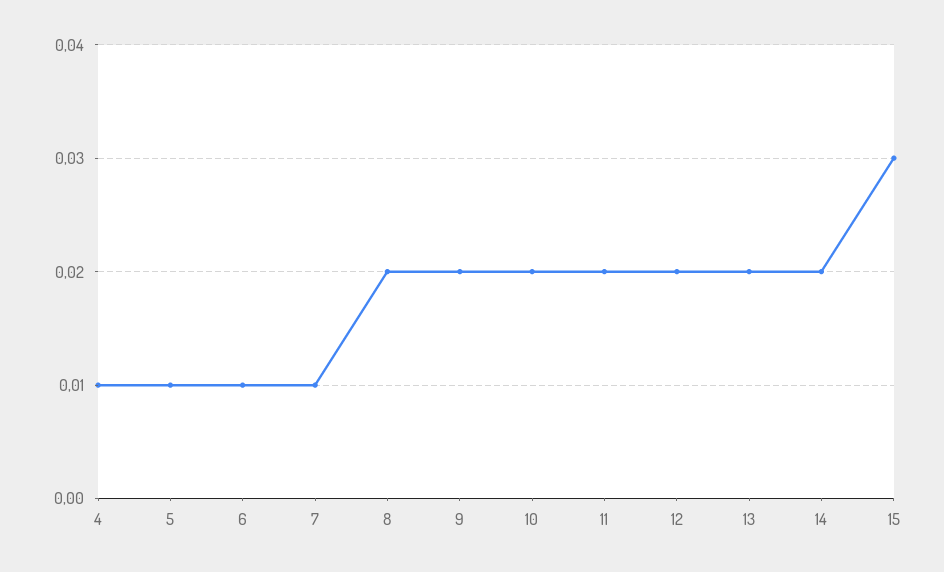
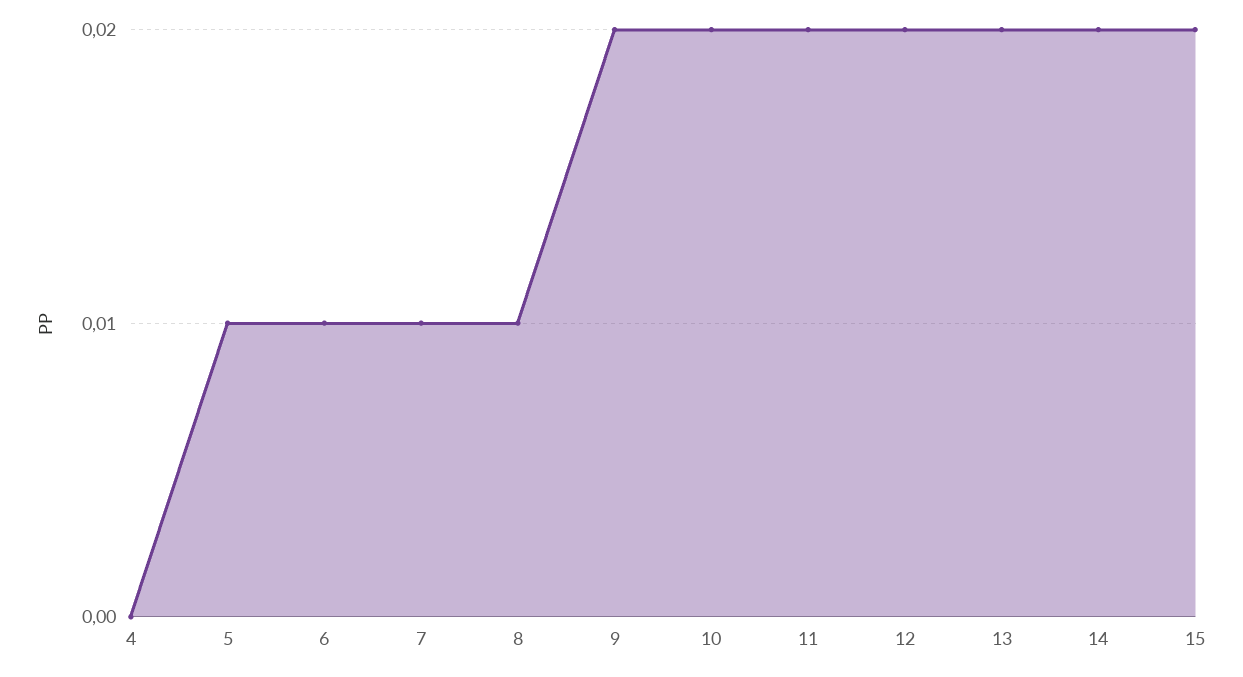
4: 0.01 -> 0
8: 0.02 -> 0.01
15: 0.03 -> 0.02

